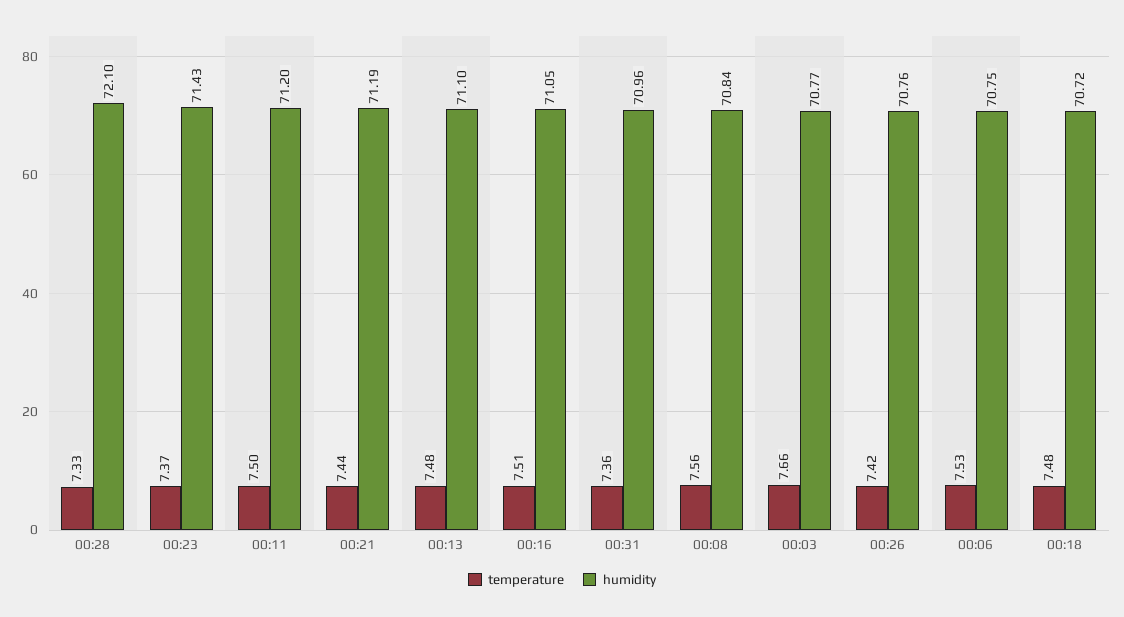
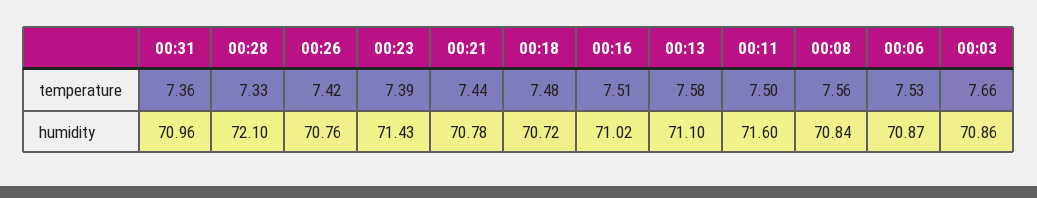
temperature, 00:23: 7.37 -> 7.39
humidity, 00:11: 71.2 -> 71.6
humidity, 00:21: 71.19 -> 70.78
temperature, 00:13: 7.48 -> 7.58
humidity, 00:16: 71.05 -> 71.02
humidity, 00:03: 70.77 -> 70.86
humidity, 00:06: 70.75 -> 70.87

